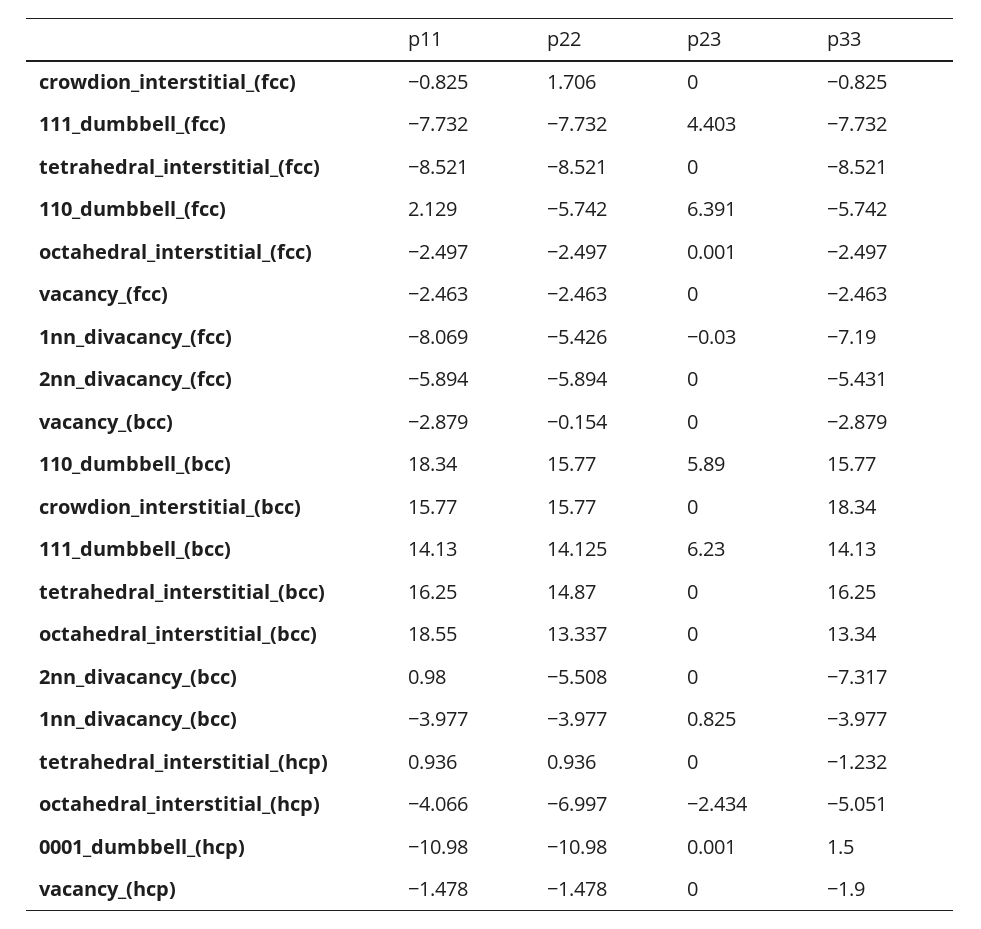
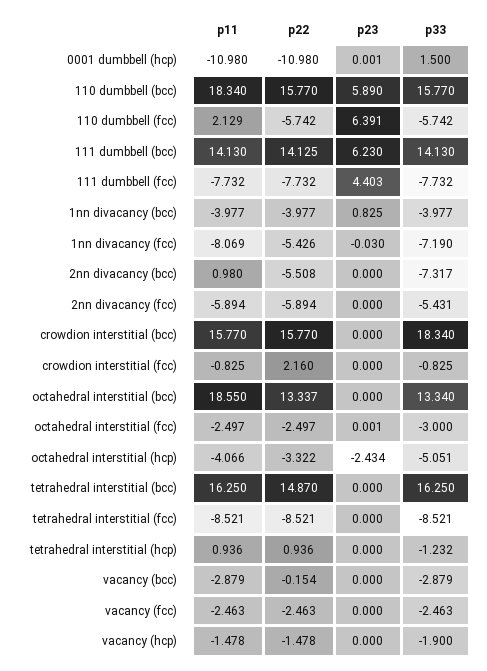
p22, crowdion_interstitial_(fcc): 1.706 -> 2.16
p33, octahedral_interstitial_(fcc): -2.497 -> -3
p22, octahedral_interstitial_(hcp): -6.997 -> -3.322

